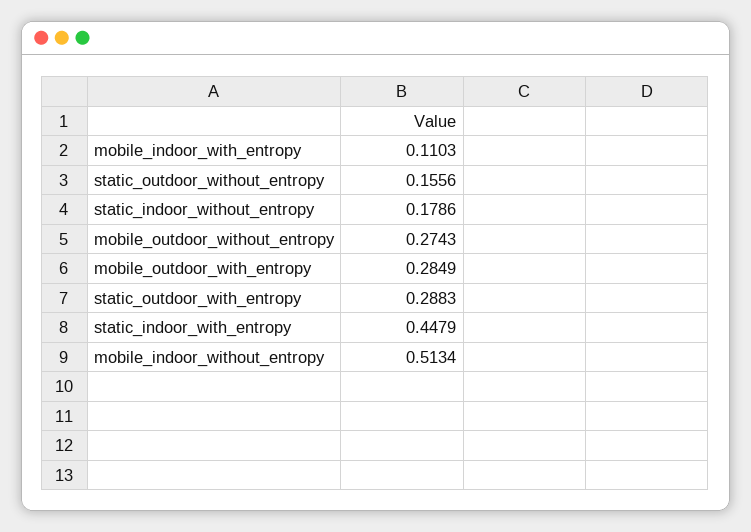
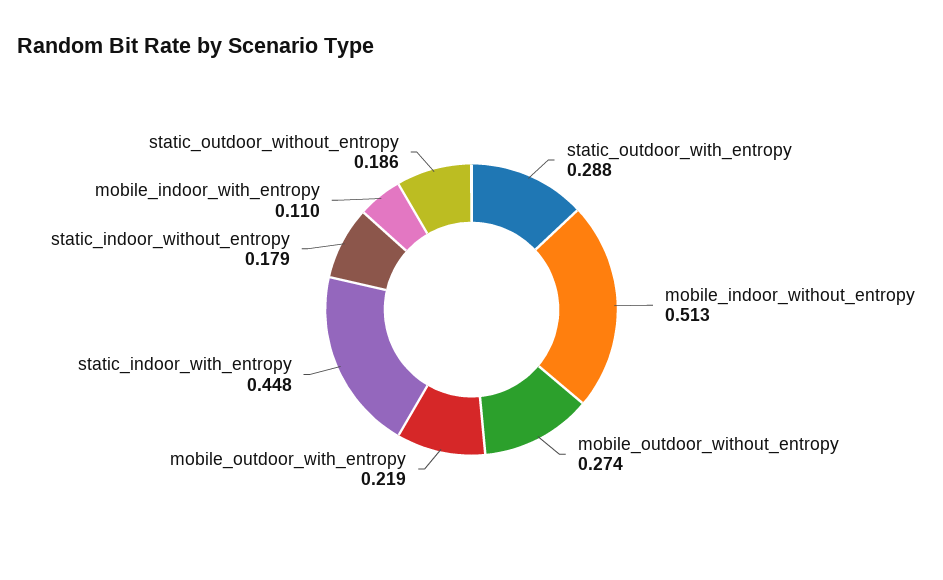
static_outdoor_without_entropy: 0.1556 -> 0.186
mobile_outdoor_with_entropy: 0.2849 -> 0.219

